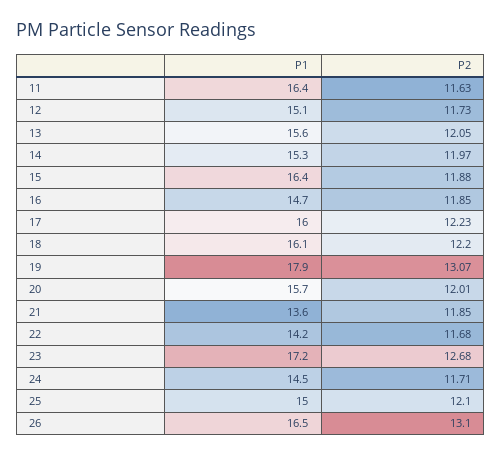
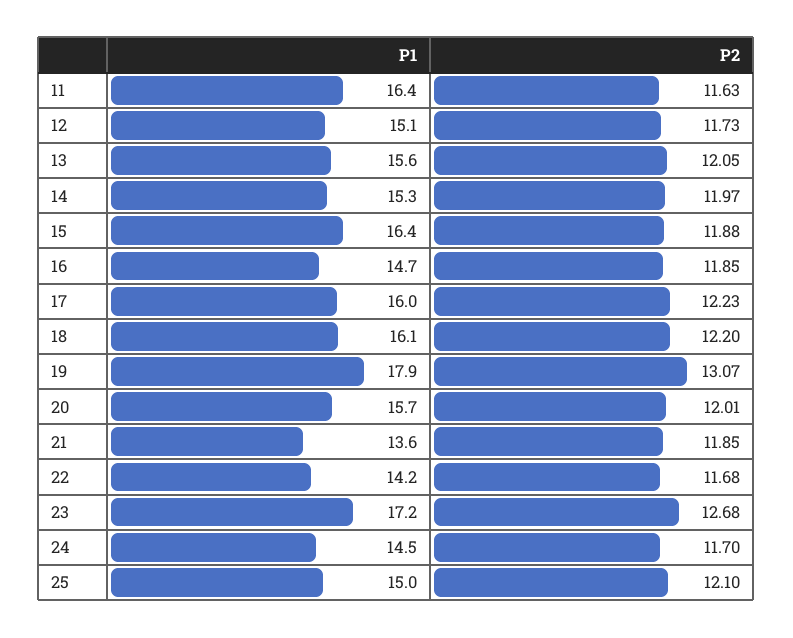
P2, 24: 11.71 -> 11.7
P1, 26: 16.5 -> none
P2, 26: 13.1 -> none

